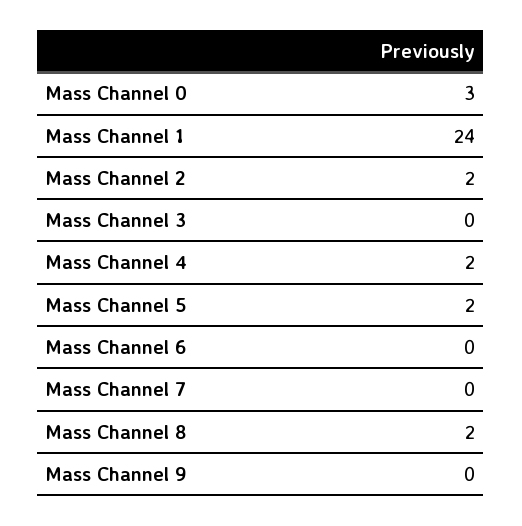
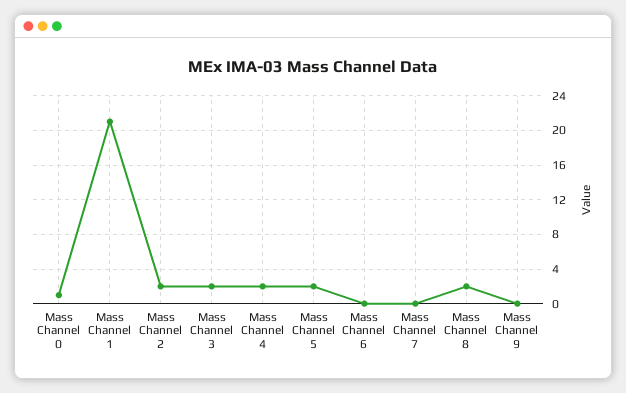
Mass Channel 0: 3 -> 1
Mass Channel 1: 24 -> 21
Mass Channel 3: 0 -> 2

